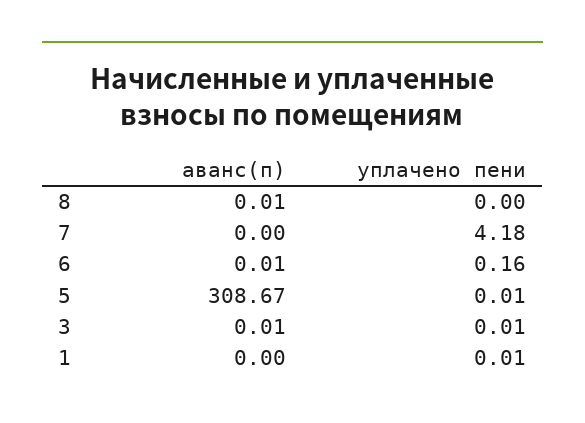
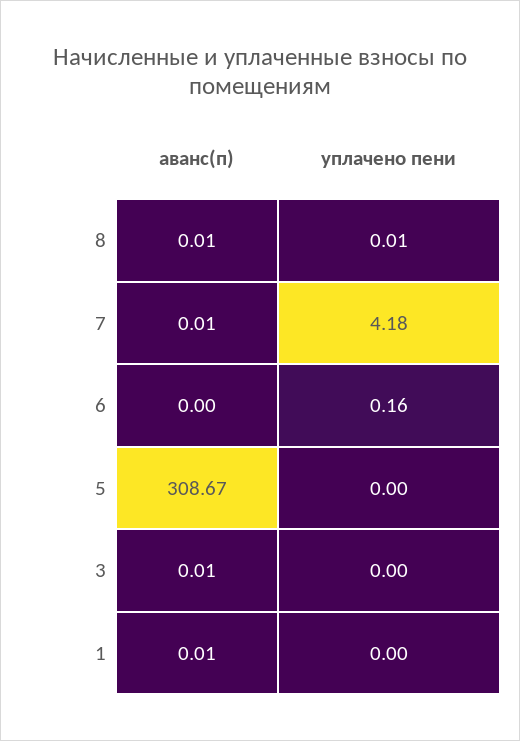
уплачено пени, 8: 0 -> 0.01
аванс(п), 7: 0 -> 0.01
аванс(п), 6: 0.01 -> 0
уплачено пени, 5: 0.01 -> 0
уплачено пени, 3: 0.01 -> 0
аванс(п), 1: 0 -> 0.01
уплачено пени, 1: 0.01 -> 0

